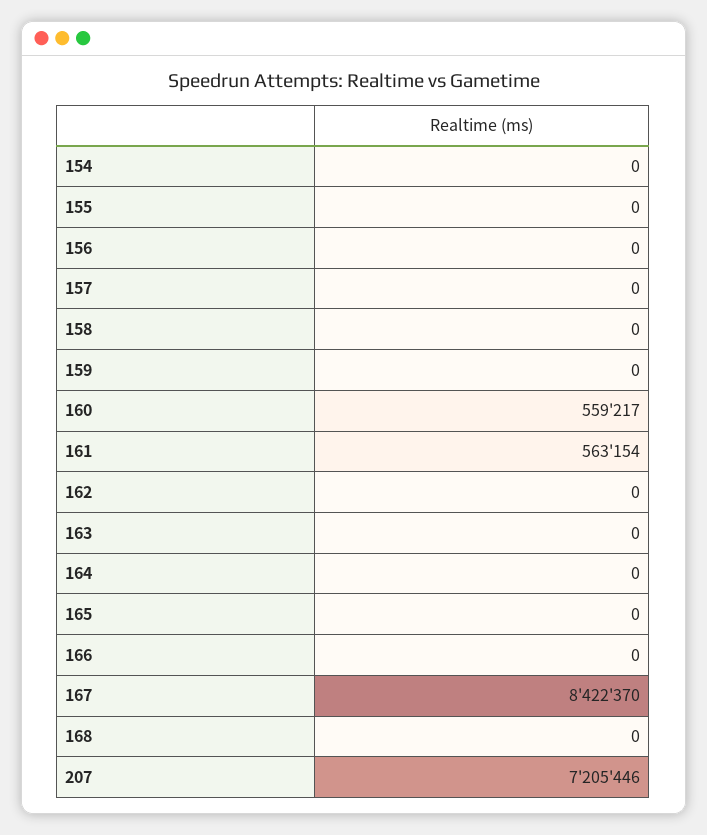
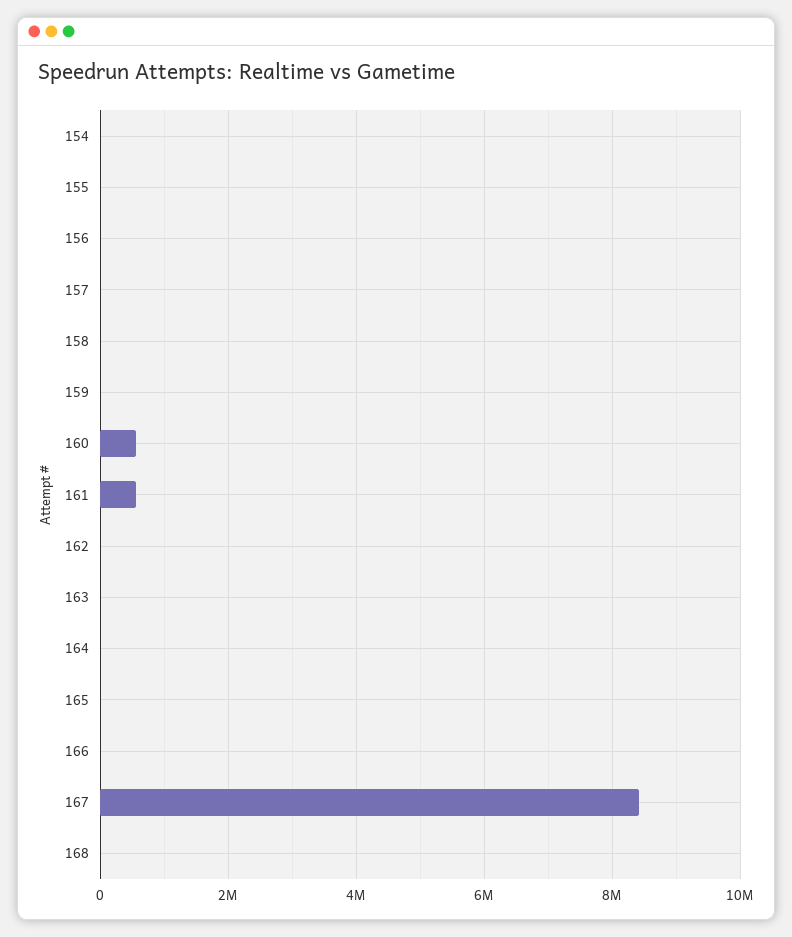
207: 7205446 -> none

